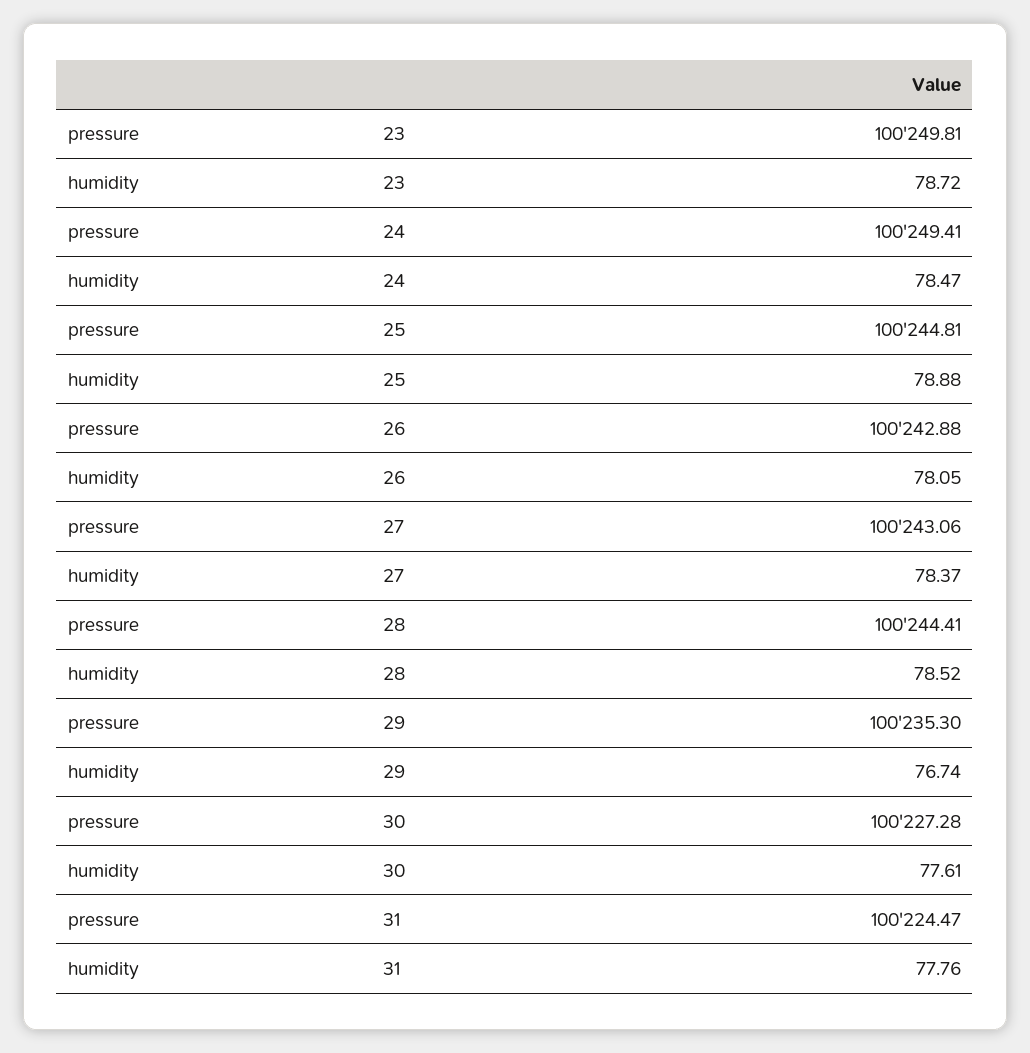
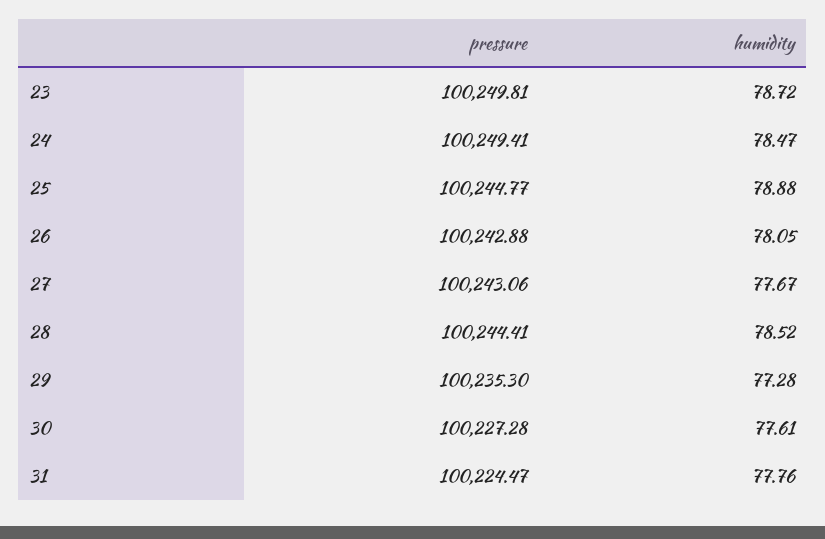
pressure, 25: 100244.81 -> 100244.77
humidity, 27: 78.37 -> 77.67
humidity, 29: 76.74 -> 77.28

